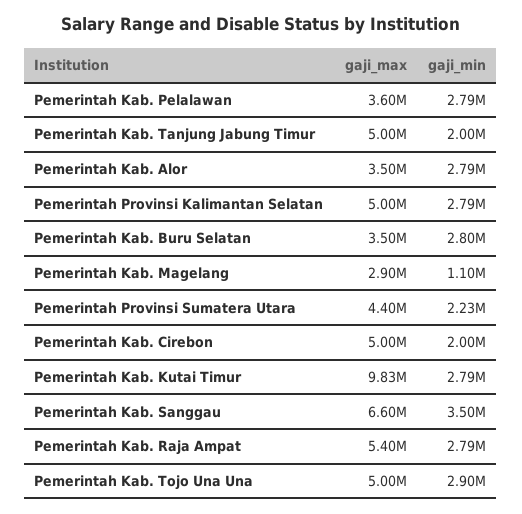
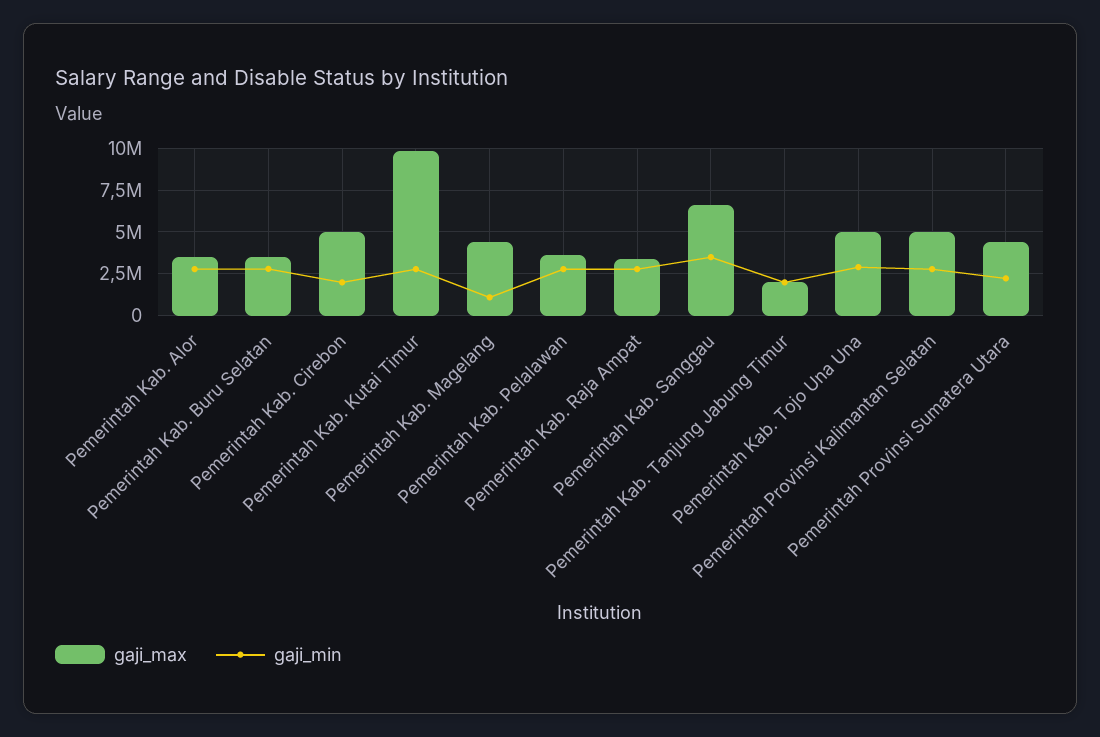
gaji_max, Pemerintah Kab. Tanjung Jabung Timur: 5000000 -> 2000000
gaji_max, Pemerintah Kab. Magelang: 2900000 -> 4500000
gaji_max, Pemerintah Kab. Raja Ampat: 5400000 -> 3500000

